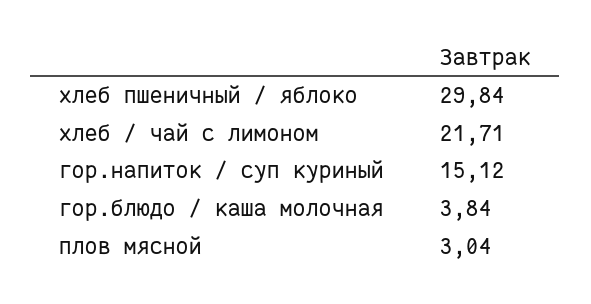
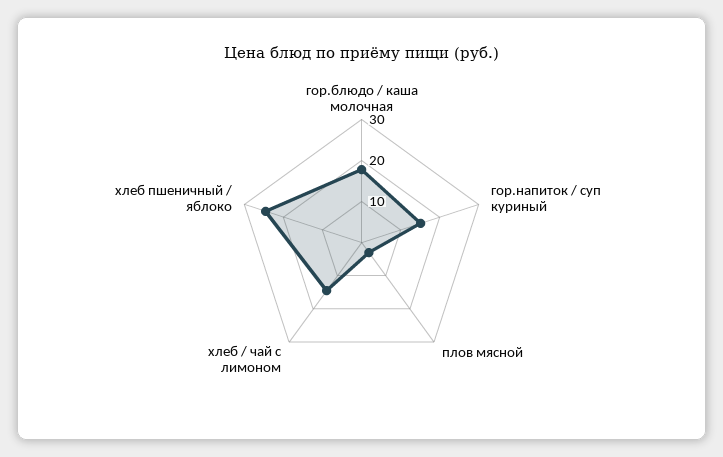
хлеб пшеничный / яблоко: 29.84 -> 24
хлеб / чай с лимоном: 21.71 -> 14
гор.блюдо / каша молочная: 3.84 -> 18

